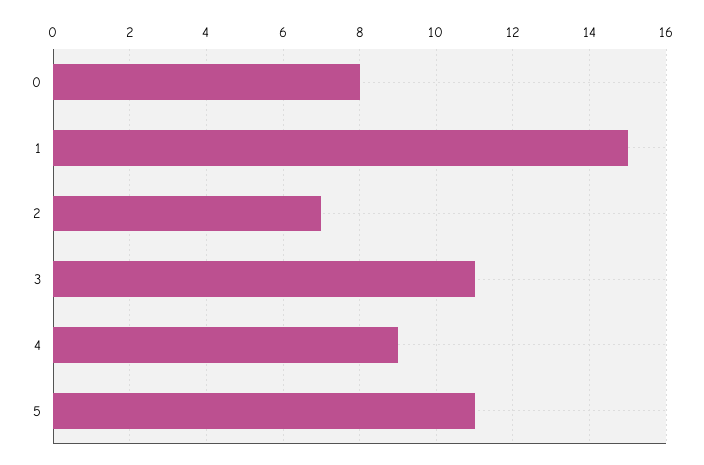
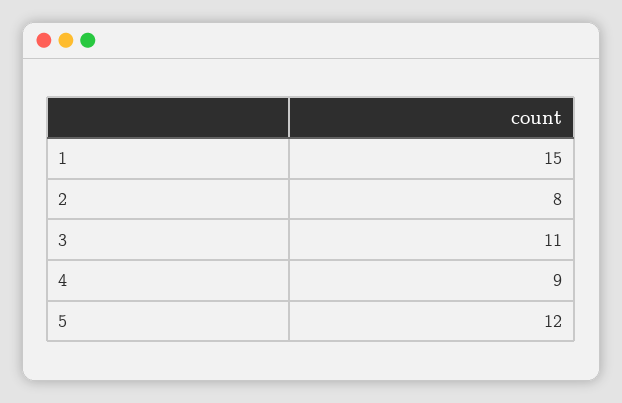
0: 8 -> none
2: 7 -> 8
5: 11 -> 12

